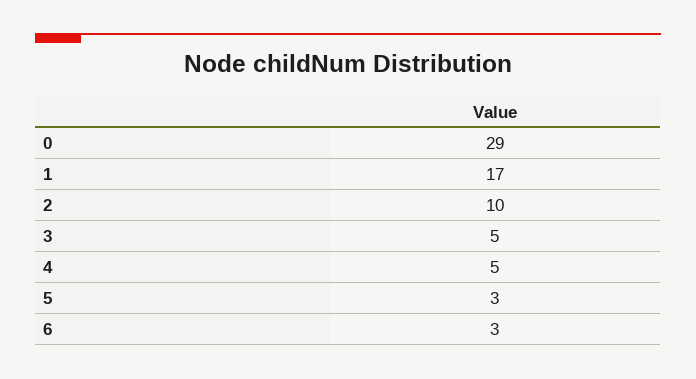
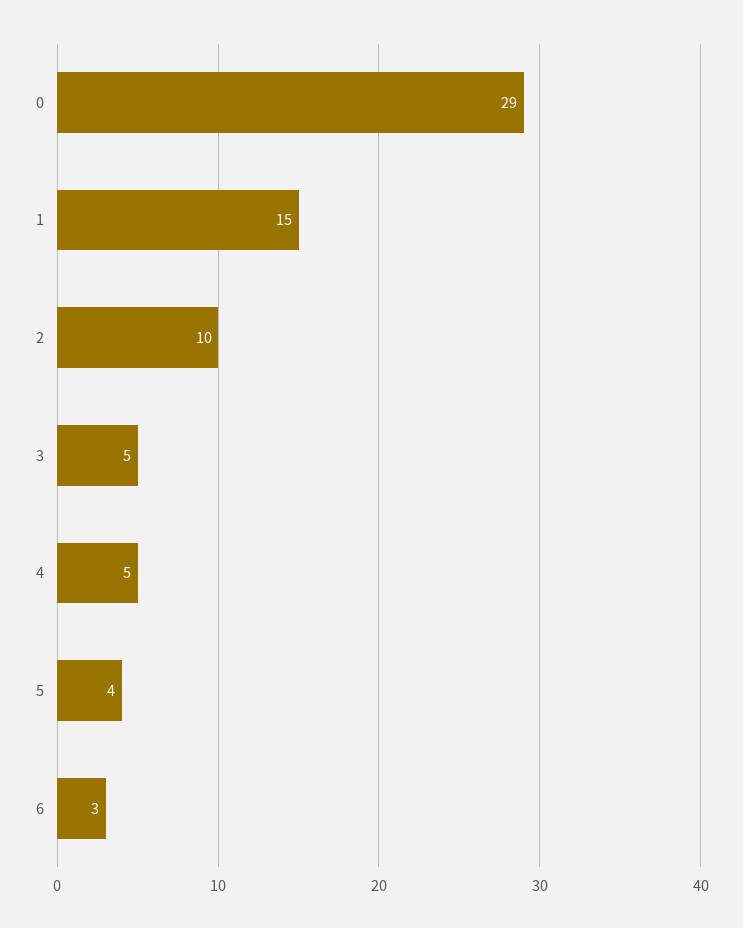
1: 17 -> 15
5: 3 -> 4

